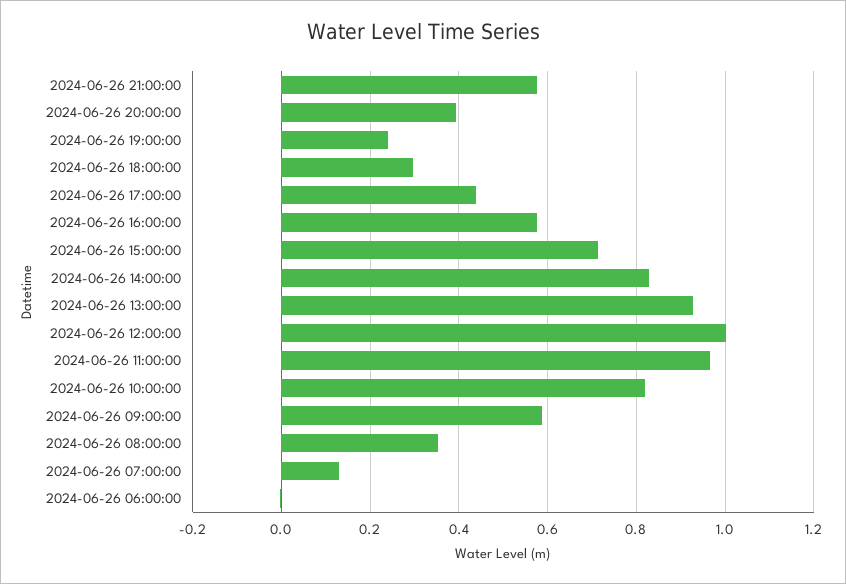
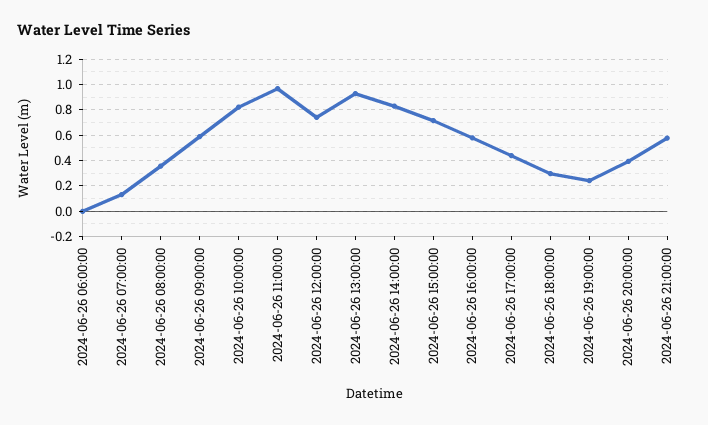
2024-06-26 12:00:00: 1 -> 0.75

